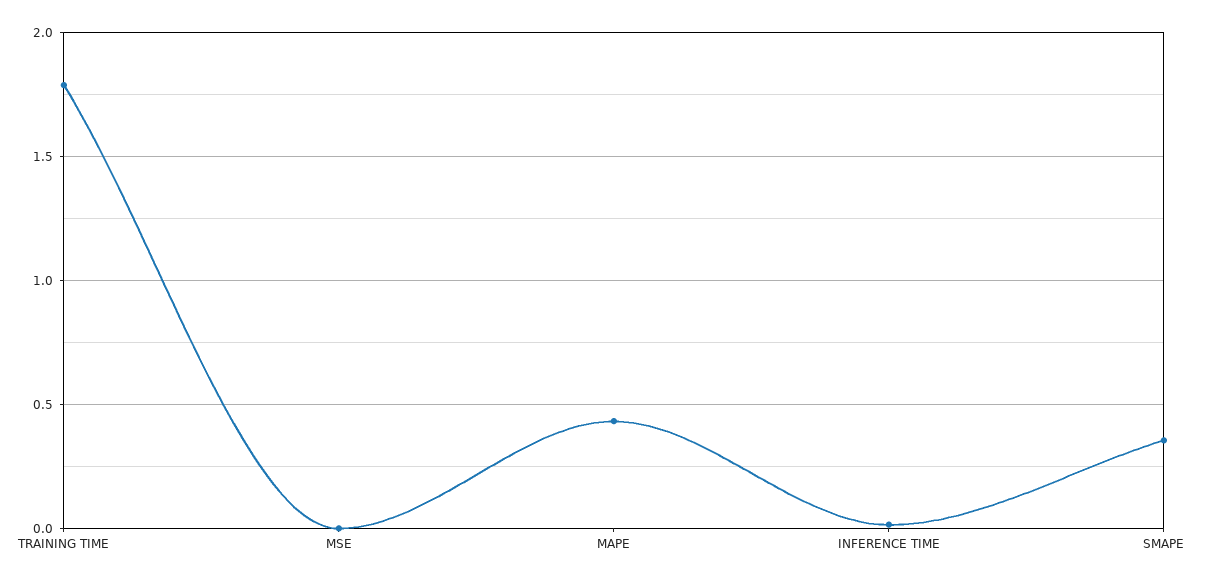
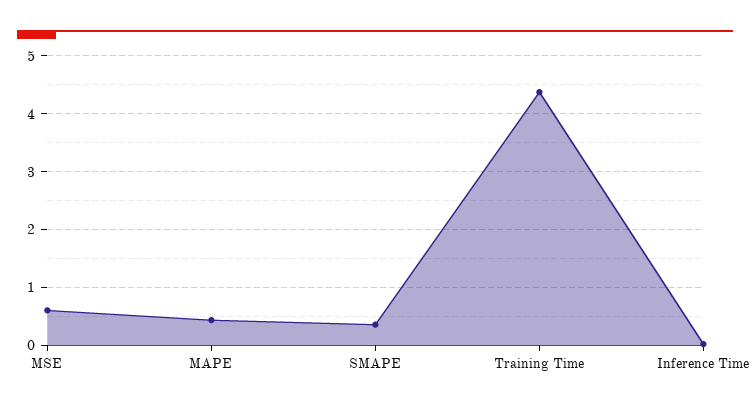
TRAINING TIME: 1.8 -> 4.4
MSE: 0 -> 0.6

